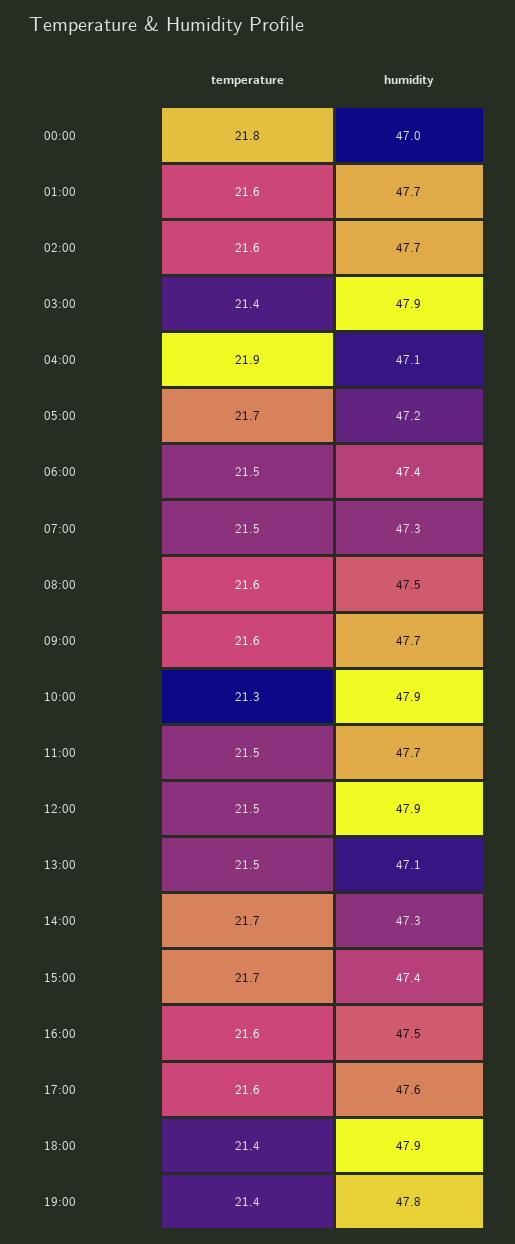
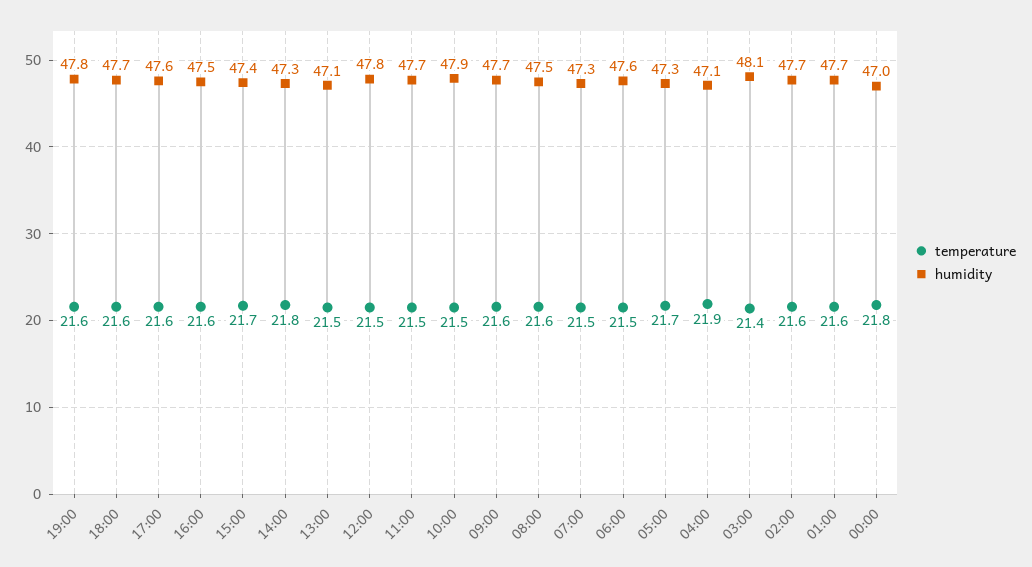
humidity, 03:00: 47.9 -> 48.1
humidity, 05:00: 47.2 -> 47.3
humidity, 06:00: 47.4 -> 47.6
temperature, 10:00: 21.3 -> 21.5
humidity, 12:00: 47.9 -> 47.8
temperature, 14:00: 21.7 -> 21.8
temperature, 18:00: 21.4 -> 21.6
humidity, 18:00: 47.9 -> 47.7
temperature, 19:00: 21.4 -> 21.6

